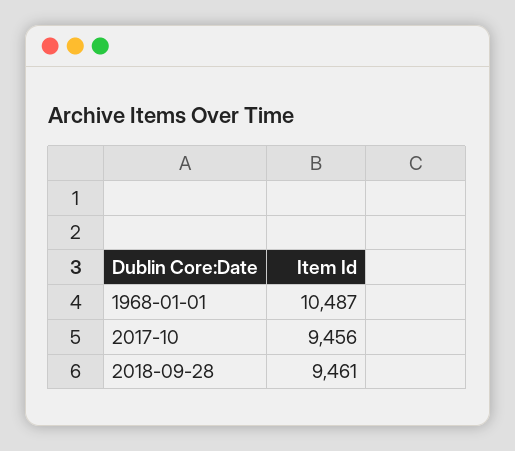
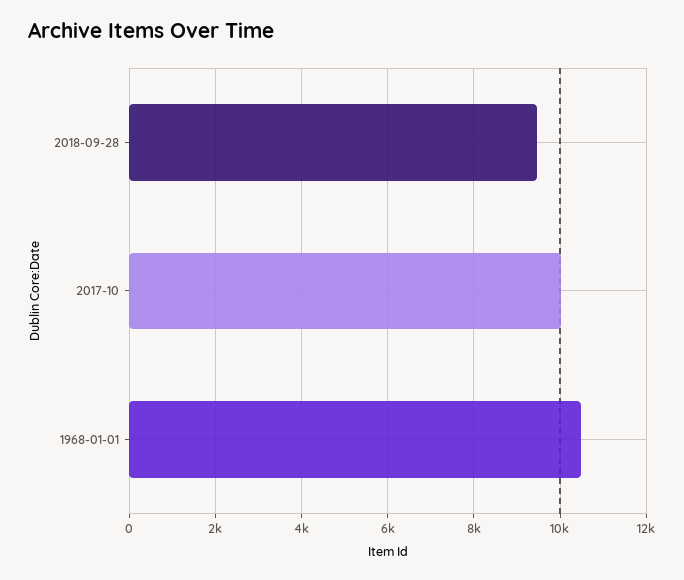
2017-10: 9456 -> 10000

